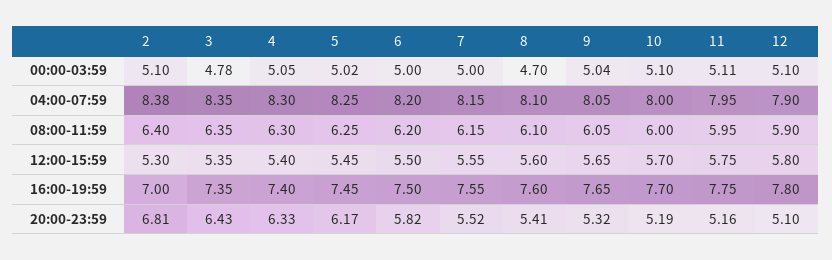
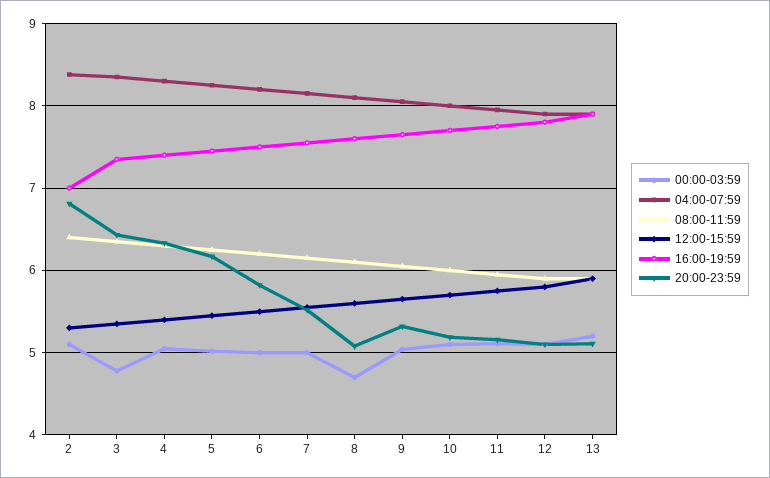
20:00-23:59, 8: 5.41 -> 5.1
00:00-03:59, 13: none -> 5.2
04:00-07:59, 13: none -> 7.9
08:00-11:59, 13: none -> 5.9
12:00-15:59, 13: none -> 5.9
16:00-19:59, 13: none -> 7.9
20:00-23:59, 13: none -> 5.1

